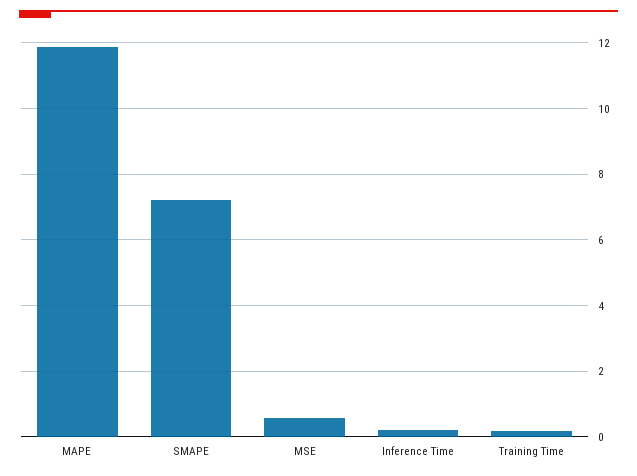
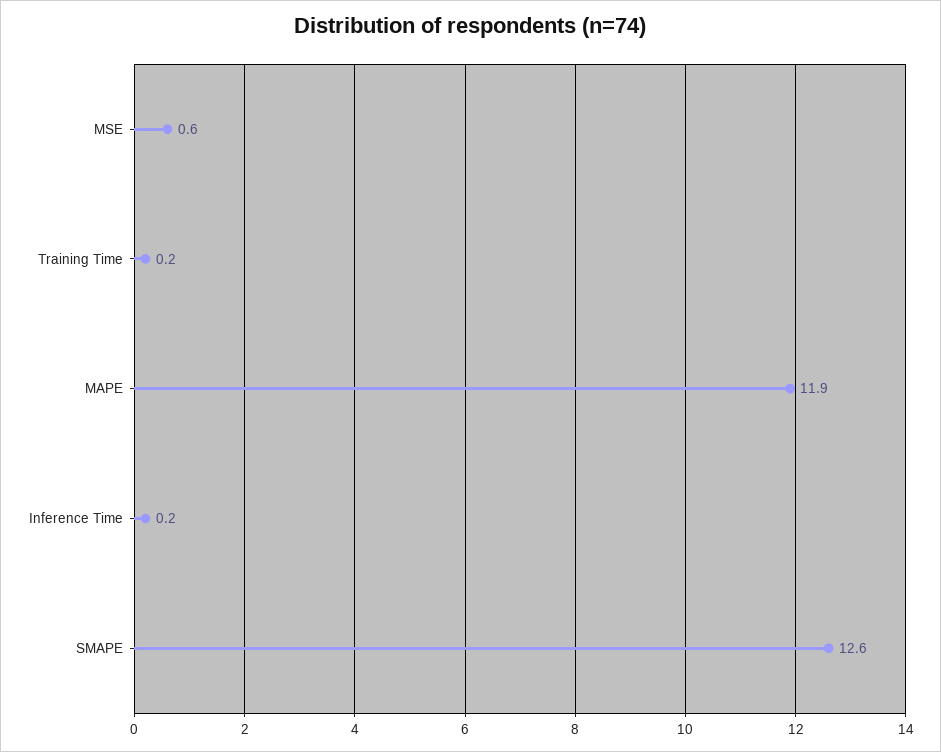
SMAPE: 7.2 -> 12.6

